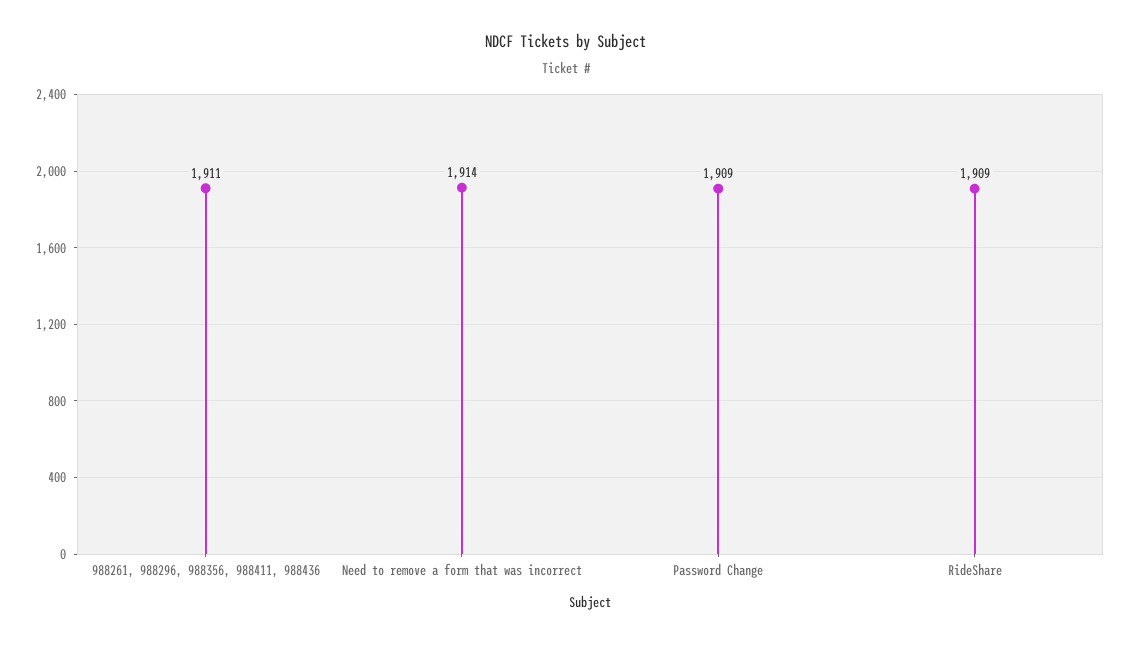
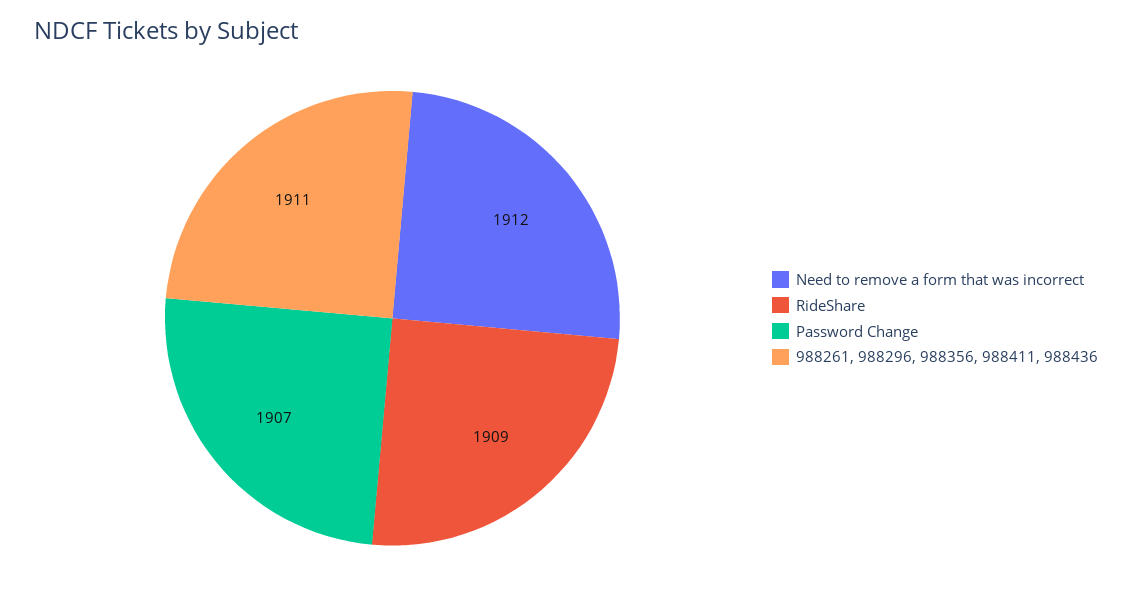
Need to remove a form that was incorrect: 1914 -> 1912
Password Change: 1909 -> 1907

